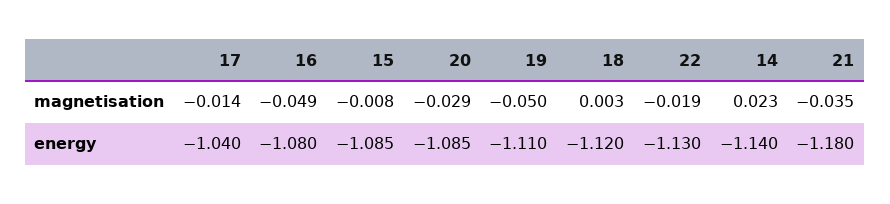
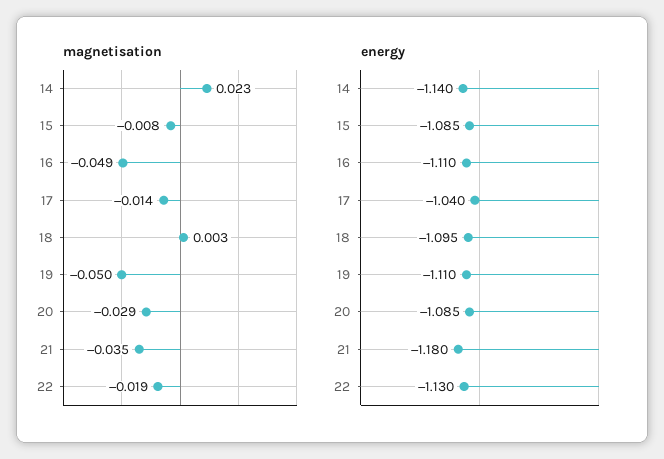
energy, 16: -1.08 -> -1.11
energy, 18: -1.12 -> -1.095

